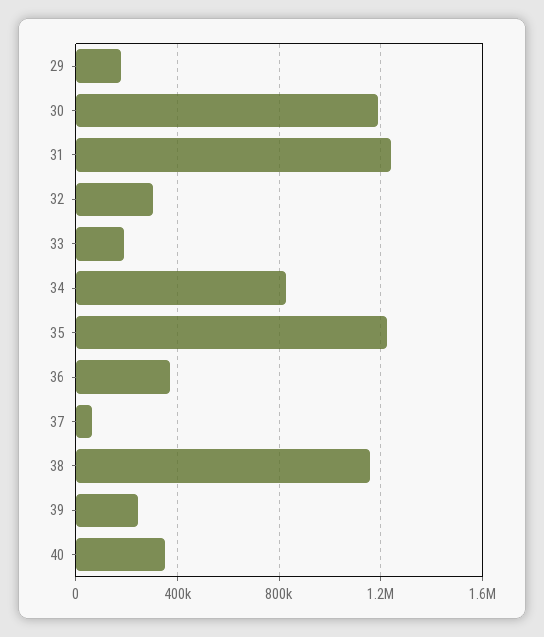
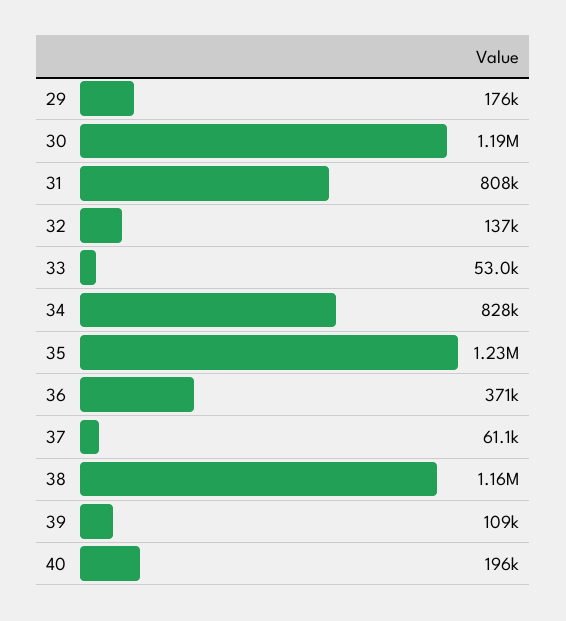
31: 1250000 -> 808000
32: 300000 -> 137000
33: 200000 -> 53000
39: 250000 -> 109000
40: 350000 -> 196000

